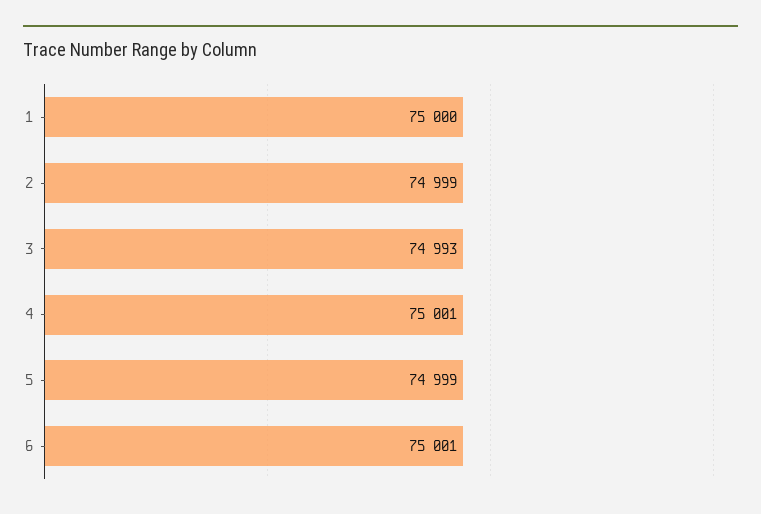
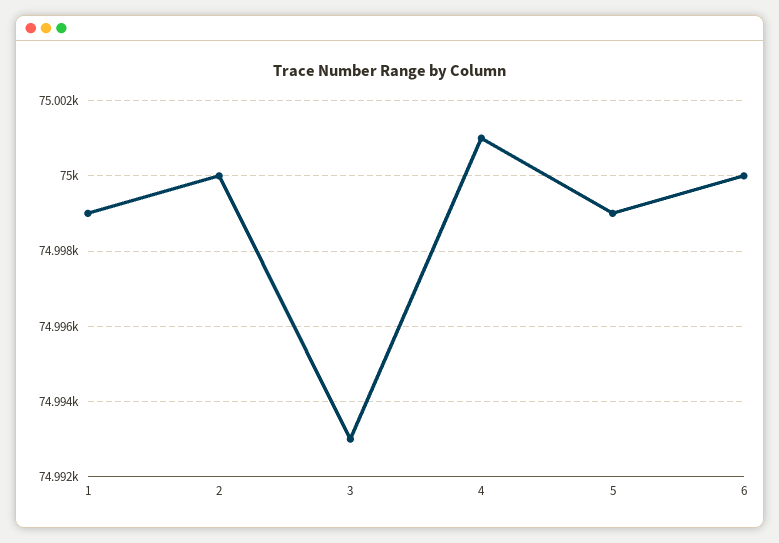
1: 75000 -> 74999
2: 74999 -> 75000
6: 75001 -> 75000

